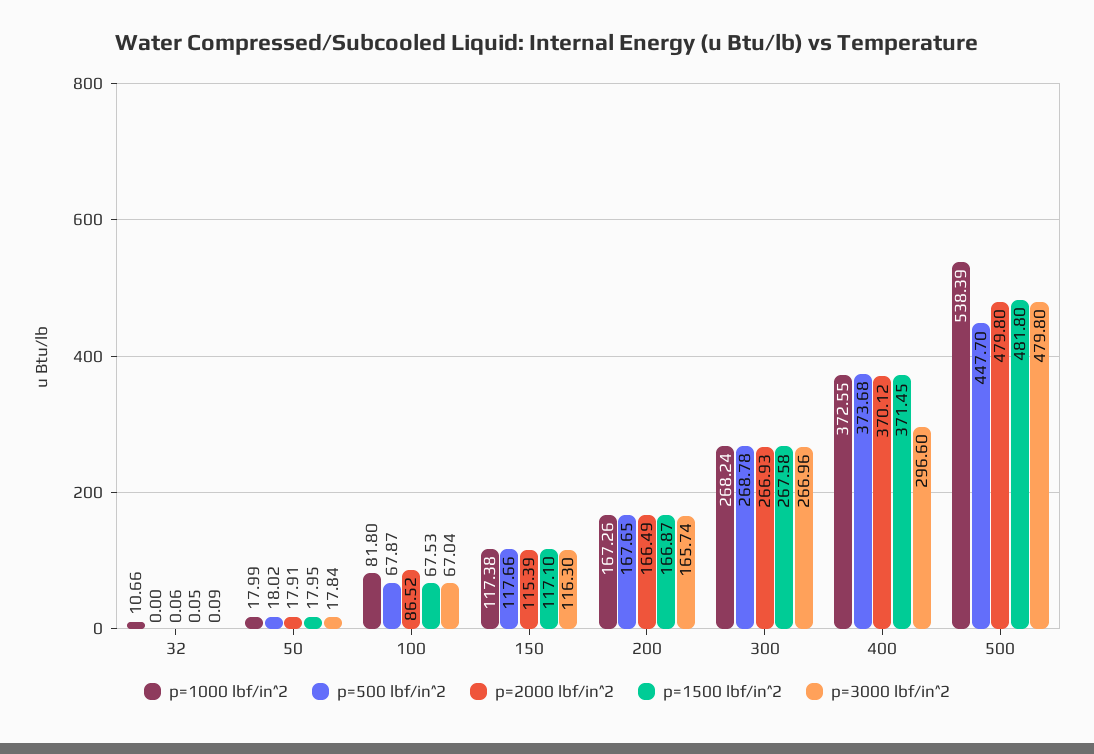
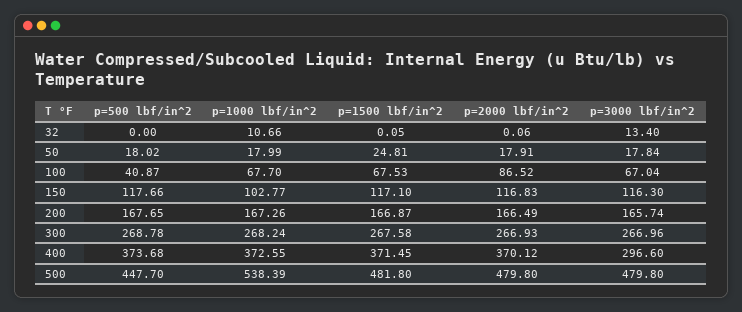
p=3000 lbf/in^2, 32: 0.09 -> 13.4
p=1500 lbf/in^2, 50: 17.95 -> 24.81
p=1000 lbf/in^2, 100: 81.8 -> 67.7
p=500 lbf/in^2, 100: 67.87 -> 40.87
p=1000 lbf/in^2, 150: 117.38 -> 102.77
p=2000 lbf/in^2, 150: 115.39 -> 116.83

